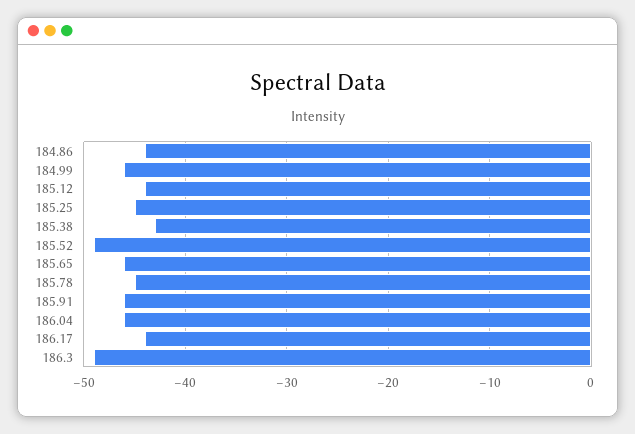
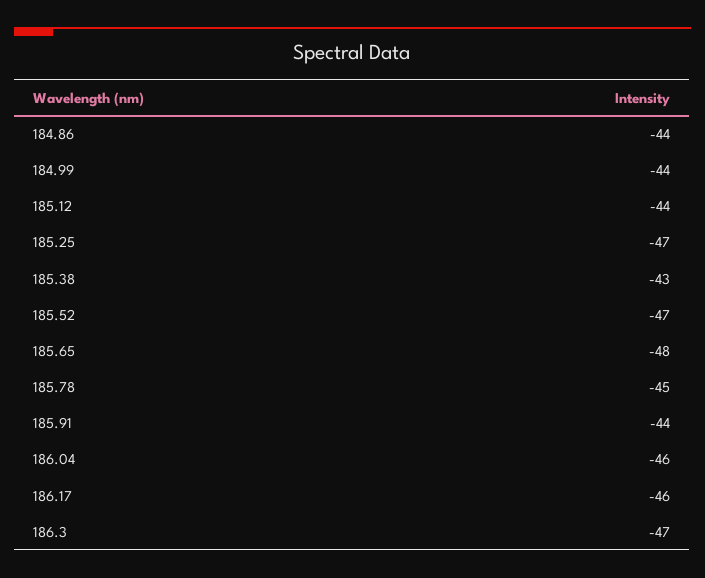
184.99: -46 -> -44
185.25: -45 -> -47
185.52: -49 -> -47
185.65: -46 -> -48
185.91: -46 -> -44
186.17: -44 -> -46
186.3: -49 -> -47

